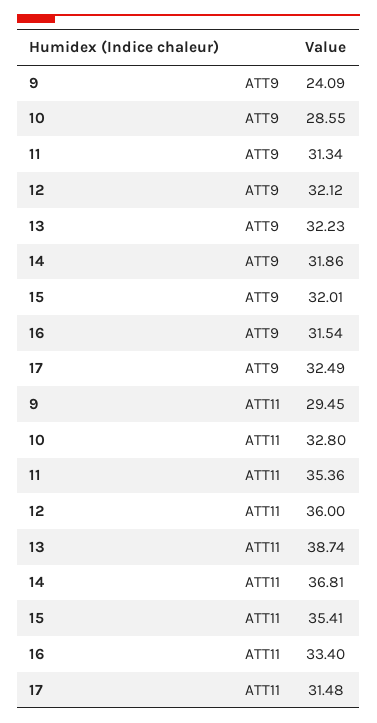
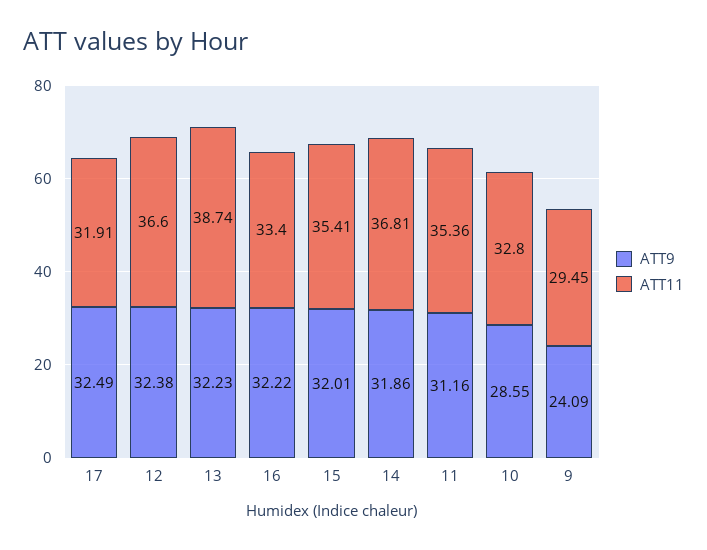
ATT9, 11: 31.34 -> 31.16
ATT9, 12: 32.12 -> 32.38
ATT9, 16: 31.54 -> 32.22
ATT11, 12: 36 -> 36.6
ATT11, 17: 31.48 -> 31.91

